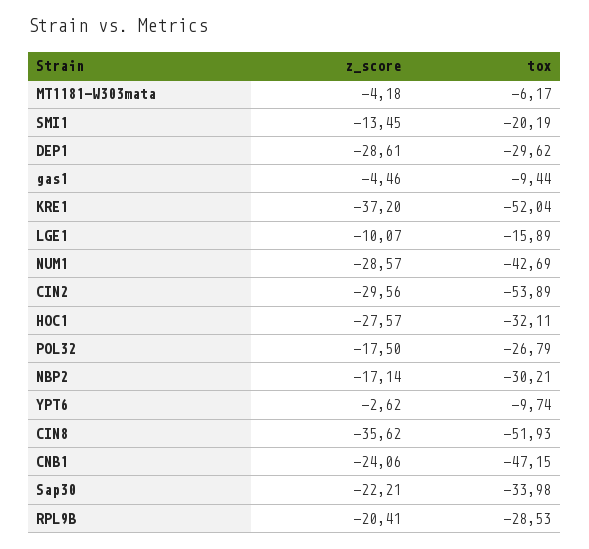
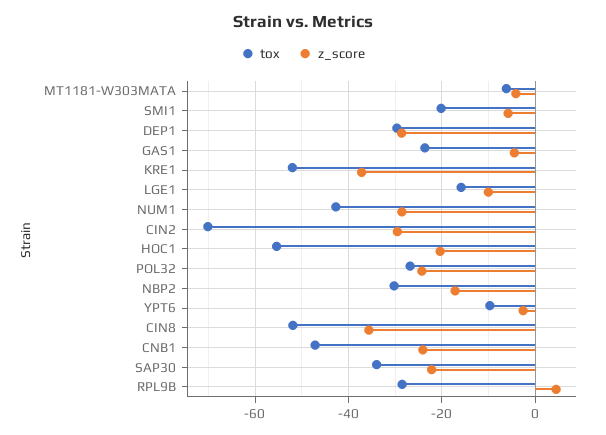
z_score, SMI1: -13.45 -> -6
tox, gas1: -9.44 -> -24
tox, CIN2: -53.89 -> -70
z_score, HOC1: -27.57 -> -20
tox, HOC1: -32.11 -> -56
z_score, POL32: -17.5 -> -24
z_score, RPL9B: -20.41 -> 4

